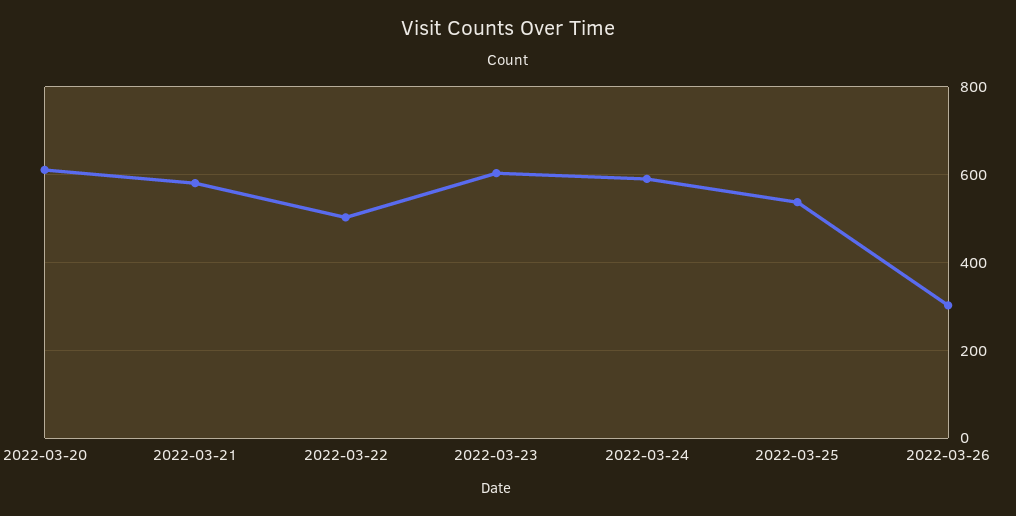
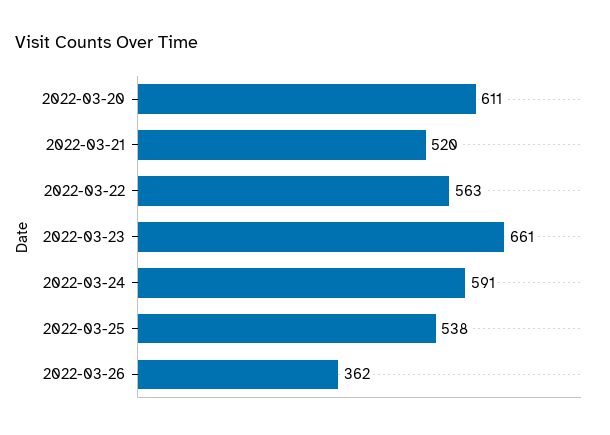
2022-03-21: 580 -> 520
2022-03-22: 500 -> 563
2022-03-23: 600 -> 661
2022-03-26: 300 -> 362

